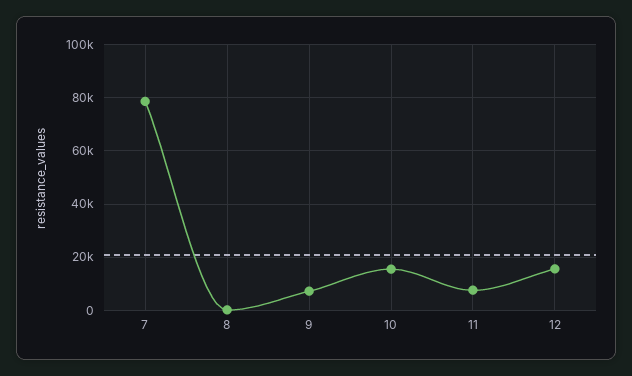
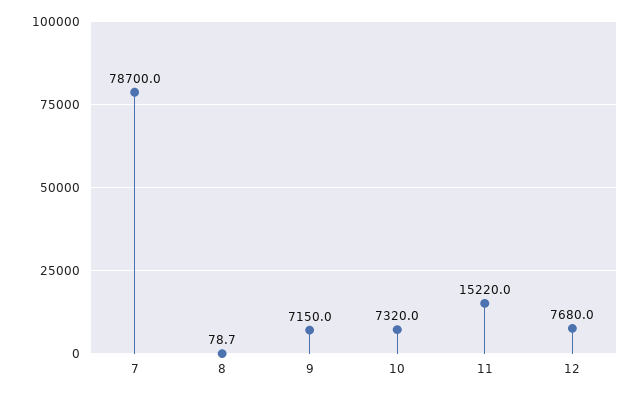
10: 15000 -> 7320
11: 7500 -> 15220
12: 15000 -> 7680

